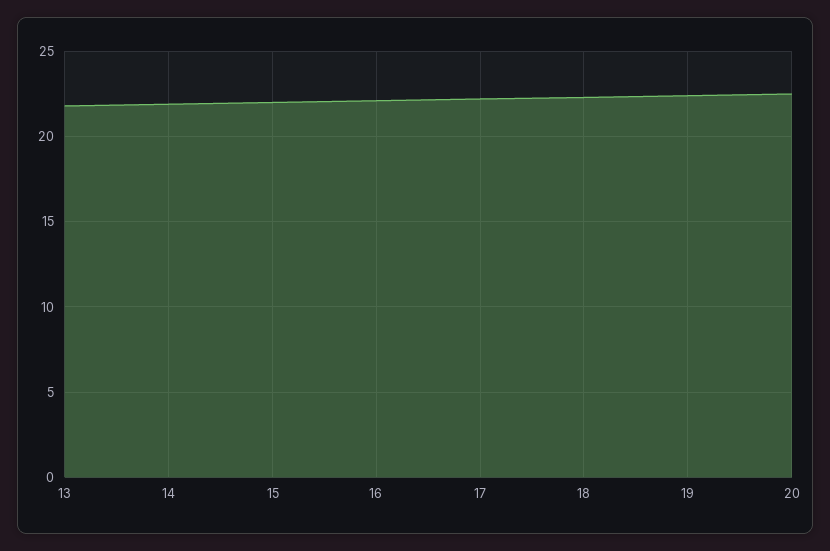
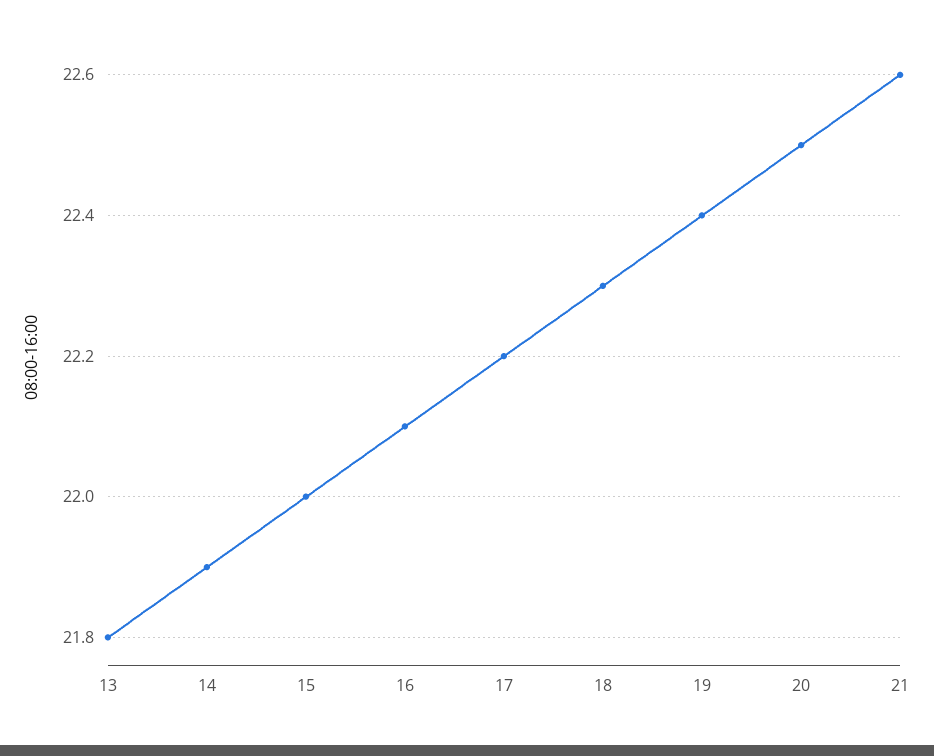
21: none -> 22.6

